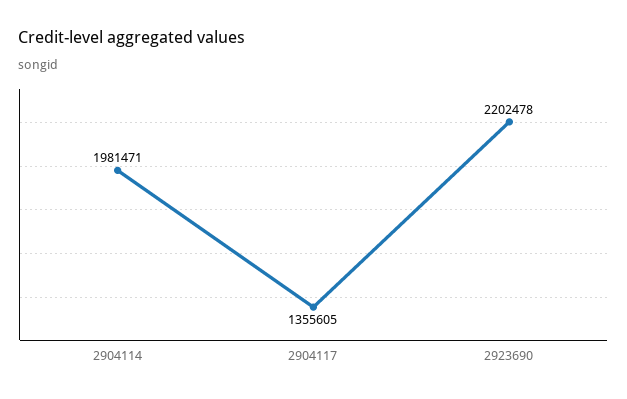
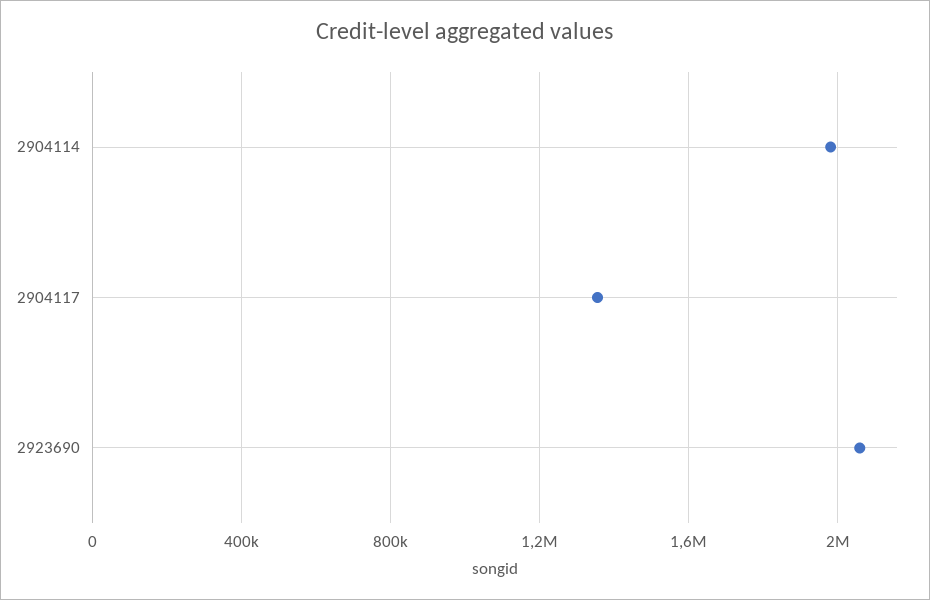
2923690: 2202478 -> 2050000

